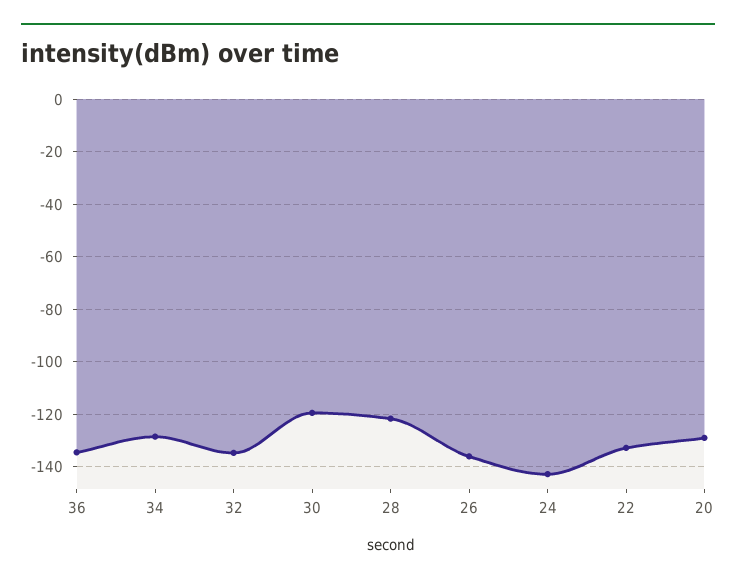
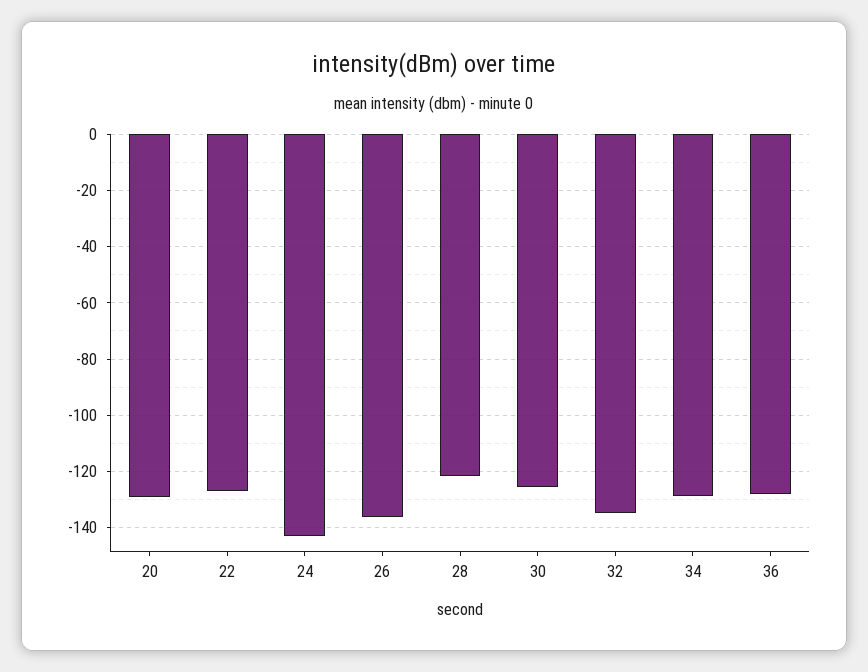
36: -135 -> -127.5
30: -120 -> -125
22: -132.5 -> -127.5

